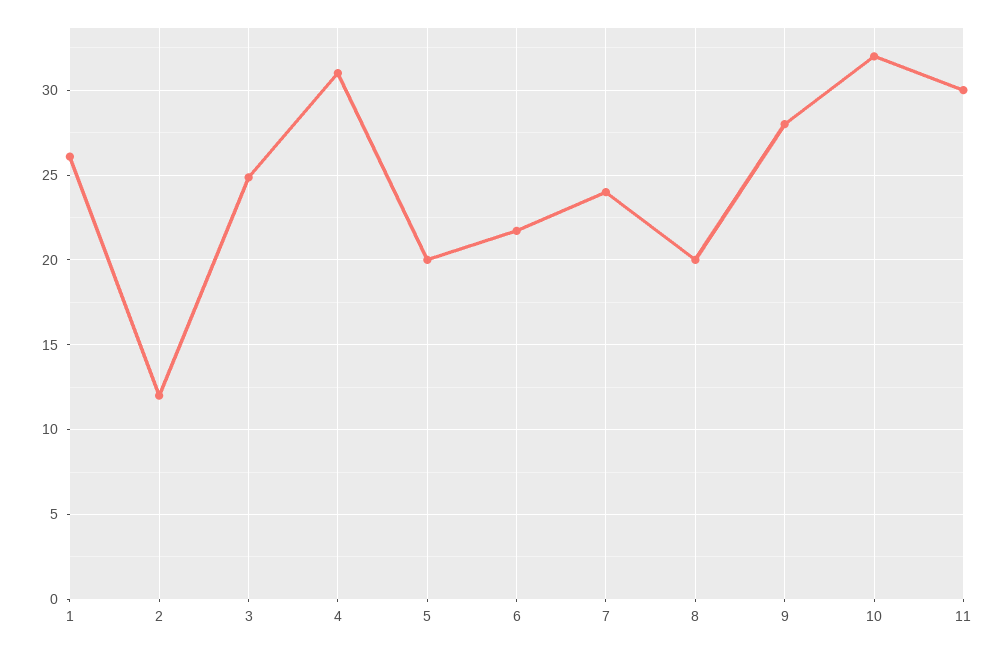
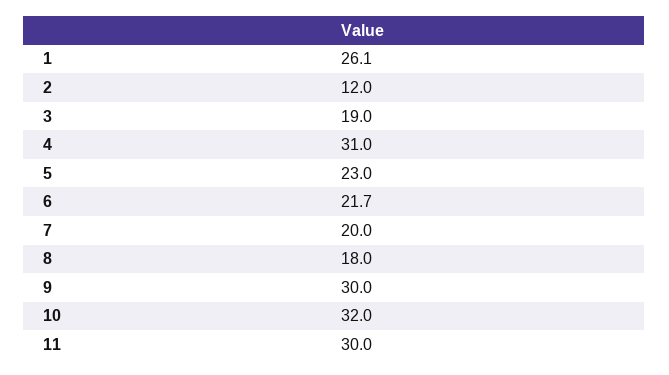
3: 25 -> 19
5: 20 -> 23
7: 24 -> 20
8: 20 -> 18
9: 28 -> 30

